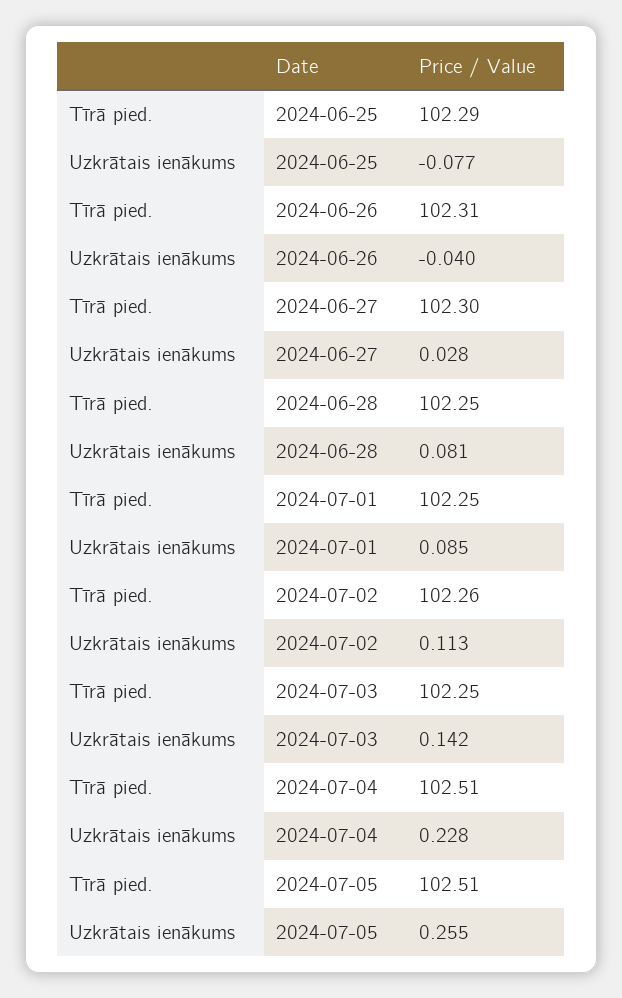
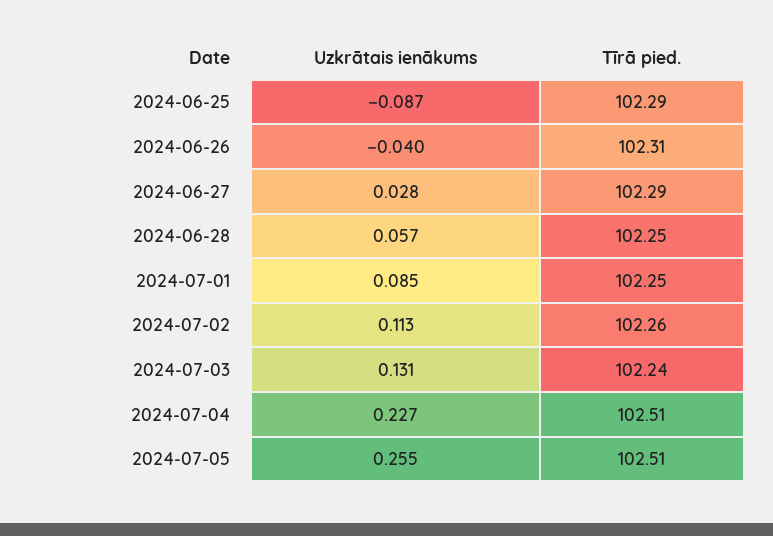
Uzkrātais ienākums, 2024-06-25: -0.077 -> -0.087
Tīrā pied., 2024-06-27: 102.3 -> 102.29
Uzkrātais ienākums, 2024-06-28: 0.081 -> 0.057
Tīrā pied., 2024-07-03: 102.25 -> 102.24
Uzkrātais ienākums, 2024-07-03: 0.142 -> 0.131
Uzkrātais ienākums, 2024-07-04: 0.228 -> 0.227

